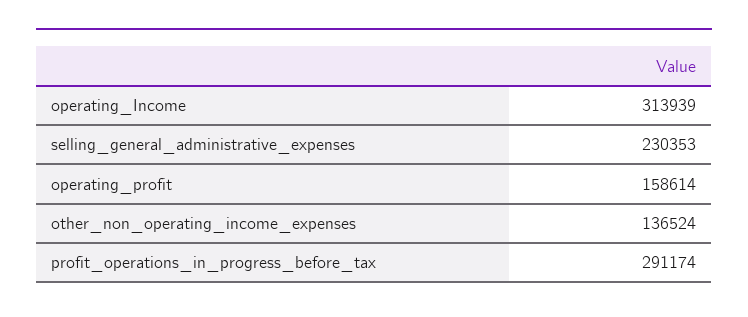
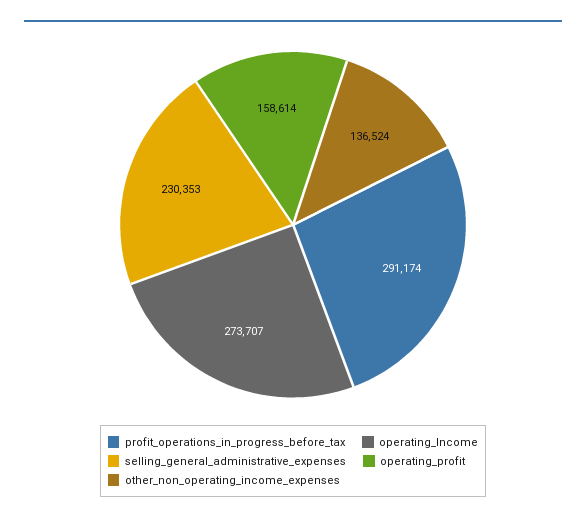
operating_Income: 313939 -> 273707

